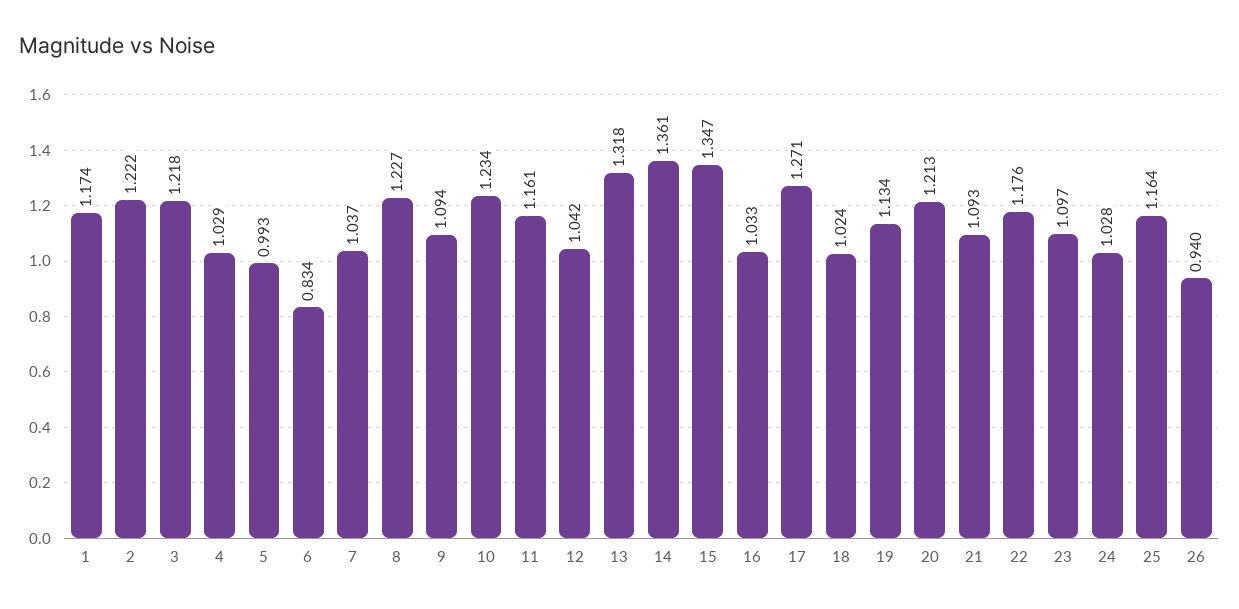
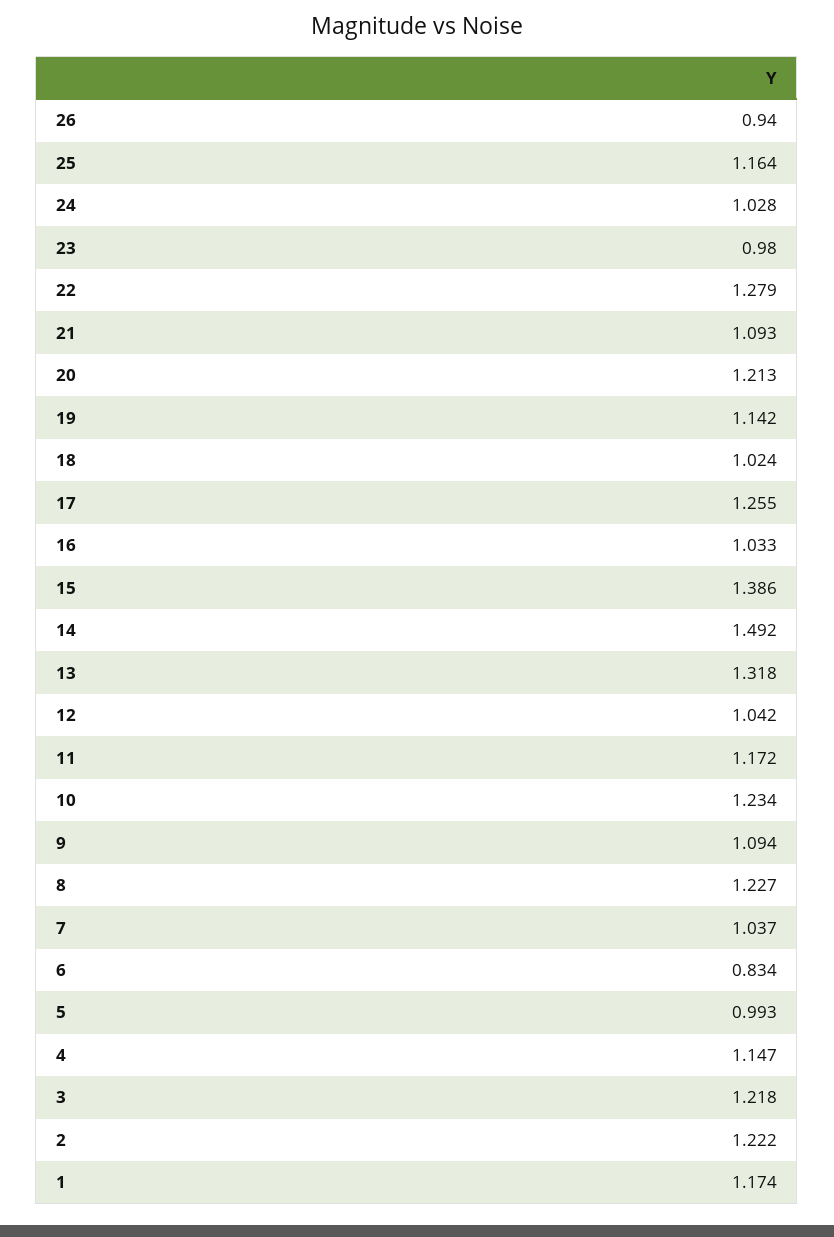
4: 1.029 -> 1.147
11: 1.161 -> 1.172
14: 1.361 -> 1.492
15: 1.347 -> 1.386
17: 1.271 -> 1.255
19: 1.134 -> 1.142
22: 1.176 -> 1.279
23: 1.097 -> 0.98

